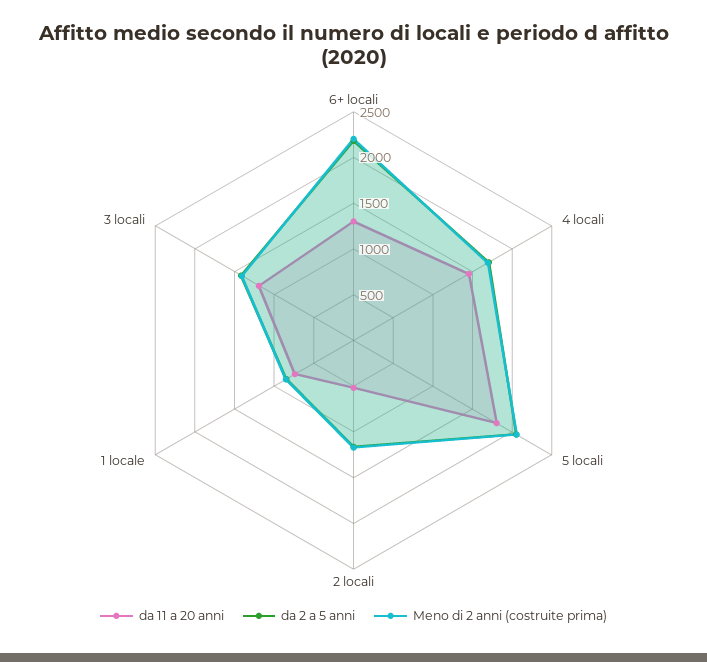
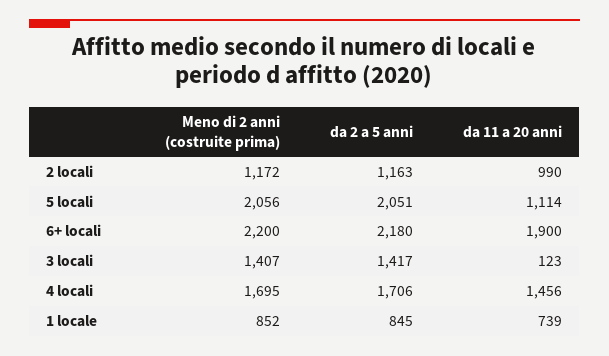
da 11 a 20 anni, 6+ locali: 1300 -> 1900
da 11 a 20 anni, 5 locali: 1800 -> 1114
da 11 a 20 anni, 2 locali: 500 -> 990
da 11 a 20 anni, 3 locali: 1200 -> 123

